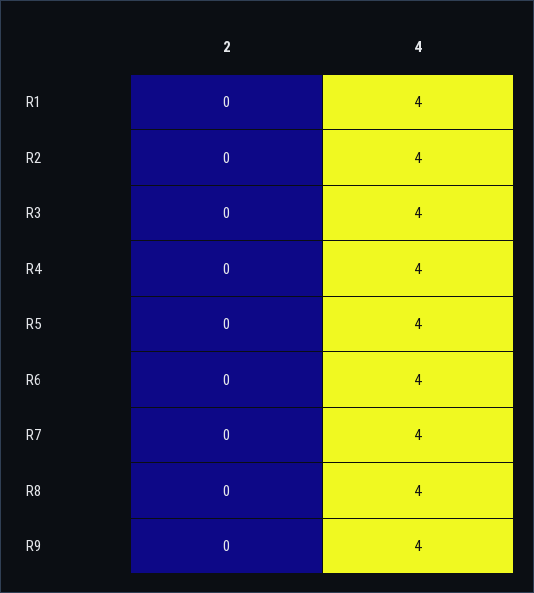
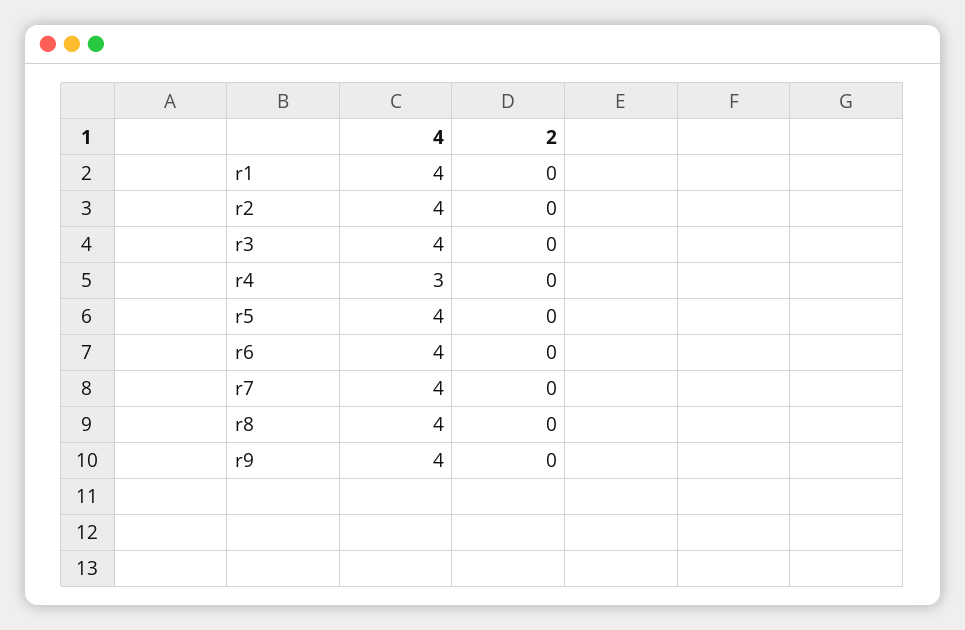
4, R4: 4 -> 3

